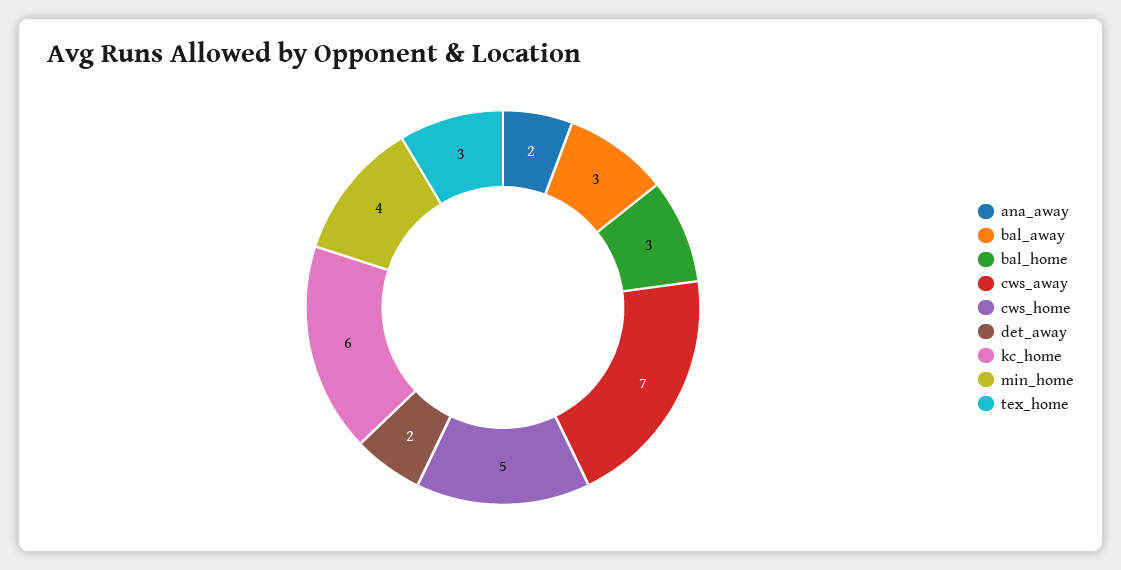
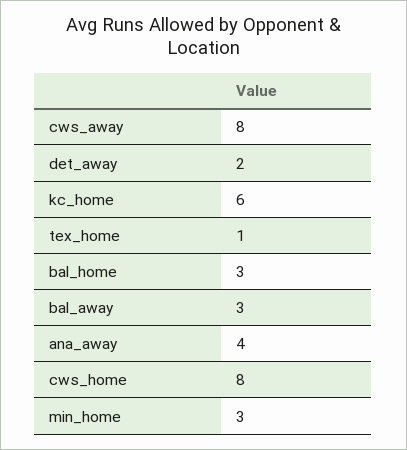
ana_away: 2 -> 4
cws_away: 7 -> 8
cws_home: 5 -> 8
min_home: 4 -> 3
tex_home: 3 -> 1

